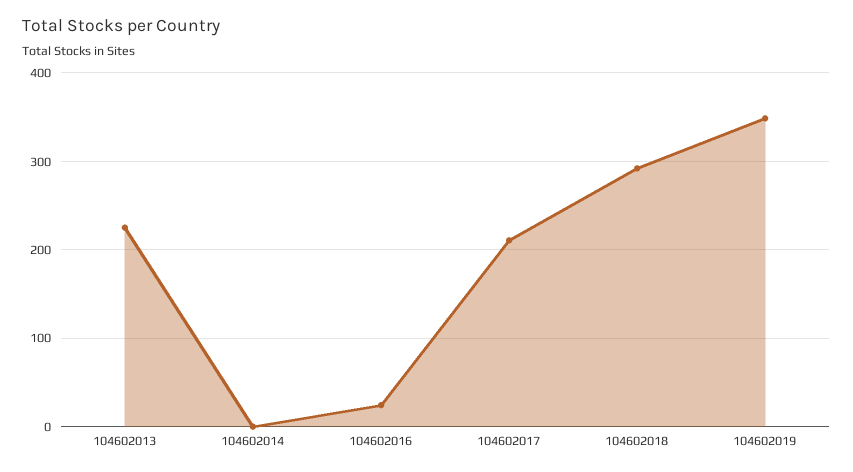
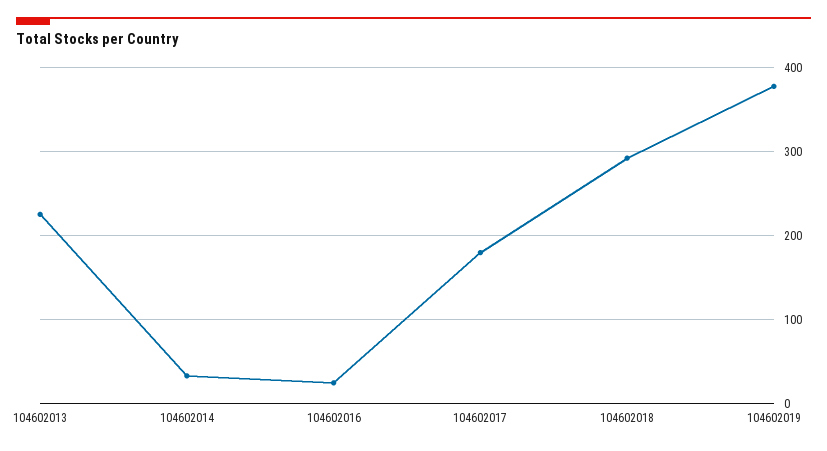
104602014: 0 -> 30
104602017: 210 -> 180
104602019: 350 -> 380

